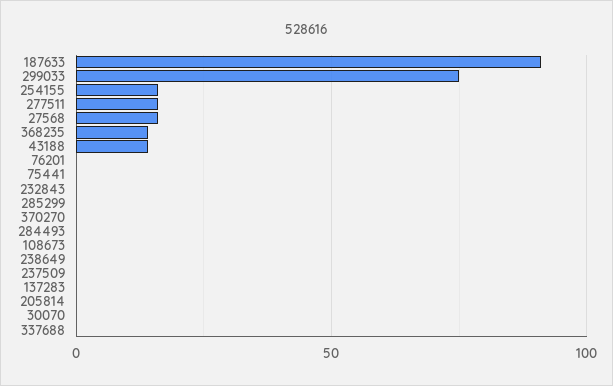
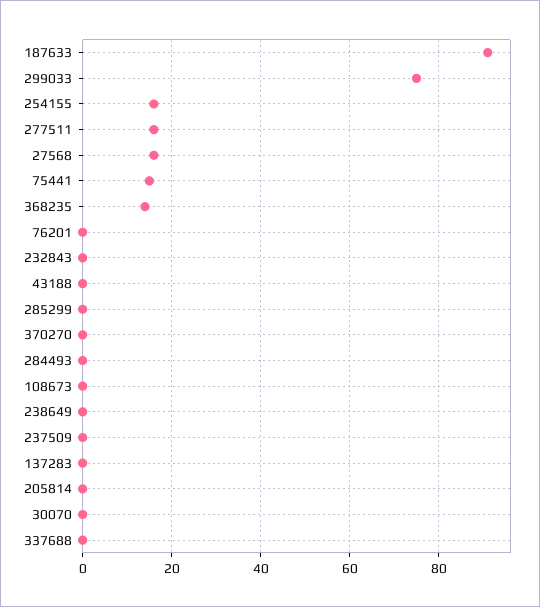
43188: 15 -> 0
75441: 0 -> 15

